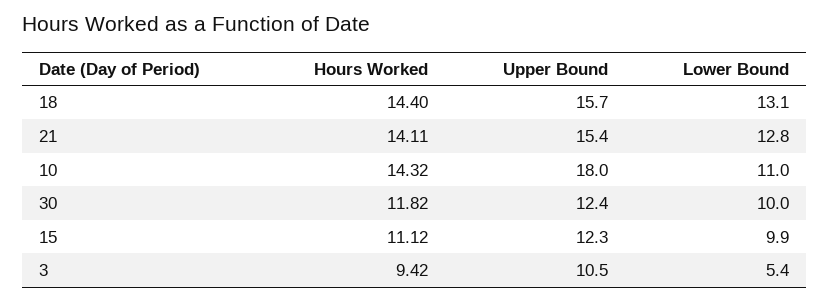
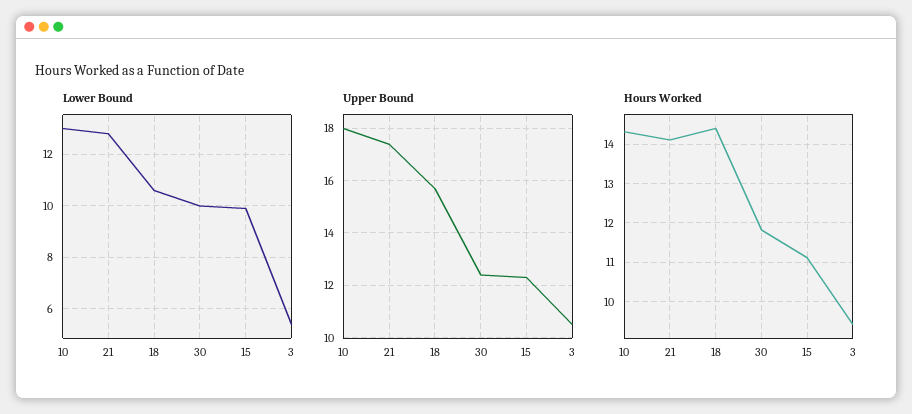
Lower Bound, 18: 13.1 -> 10.5
Upper Bound, 21: 15.4 -> 17.5
Lower Bound, 10: 11 -> 13

